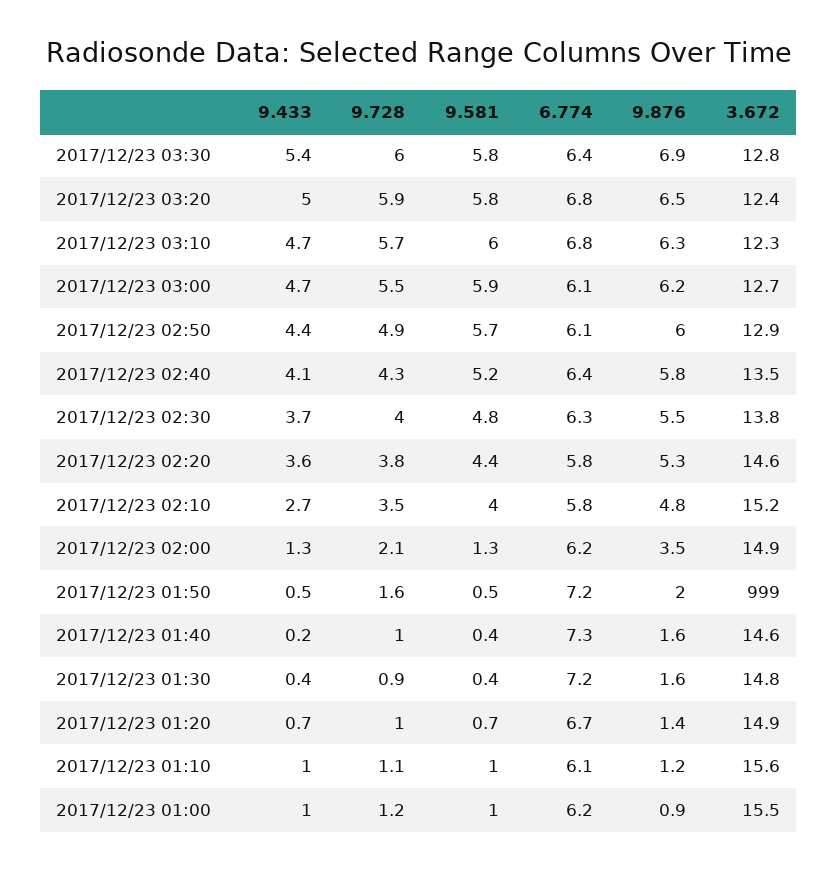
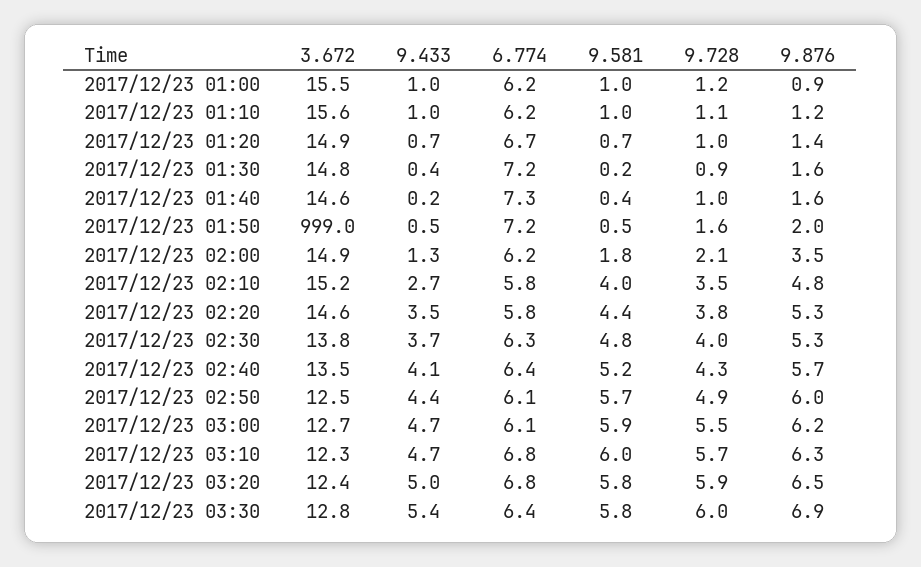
3.672, 2017/12/23 02:50: 12.9 -> 12.5
9.876, 2017/12/23 02:40: 5.8 -> 5.7
9.876, 2017/12/23 02:30: 5.5 -> 5.3
9.433, 2017/12/23 02:20: 3.6 -> 3.5
9.581, 2017/12/23 02:00: 1.3 -> 1.8
9.581, 2017/12/23 01:30: 0.4 -> 0.2
6.774, 2017/12/23 01:10: 6.1 -> 6.2

